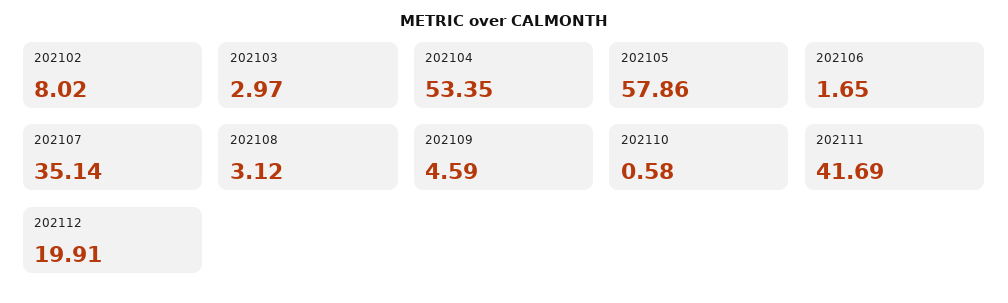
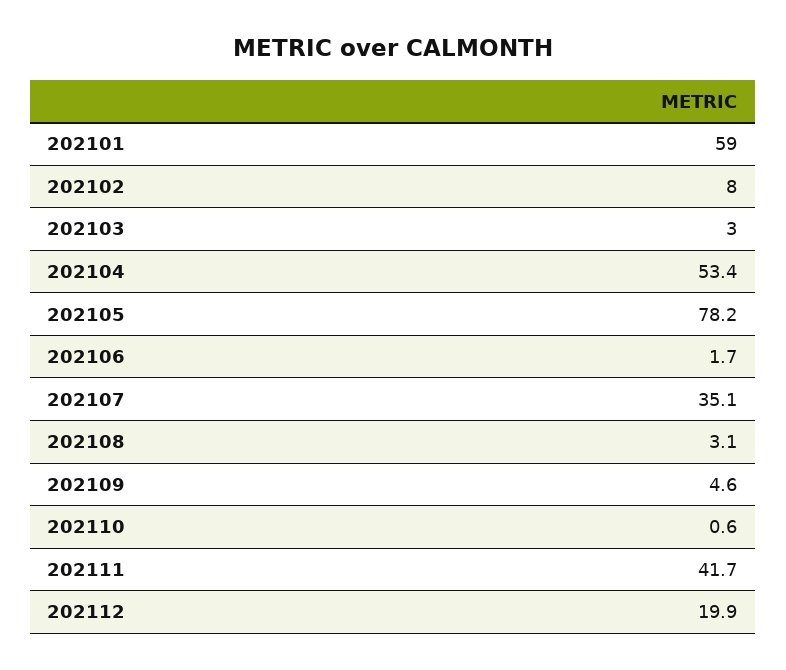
202105: 57.86 -> 78.2
202101: none -> 59

